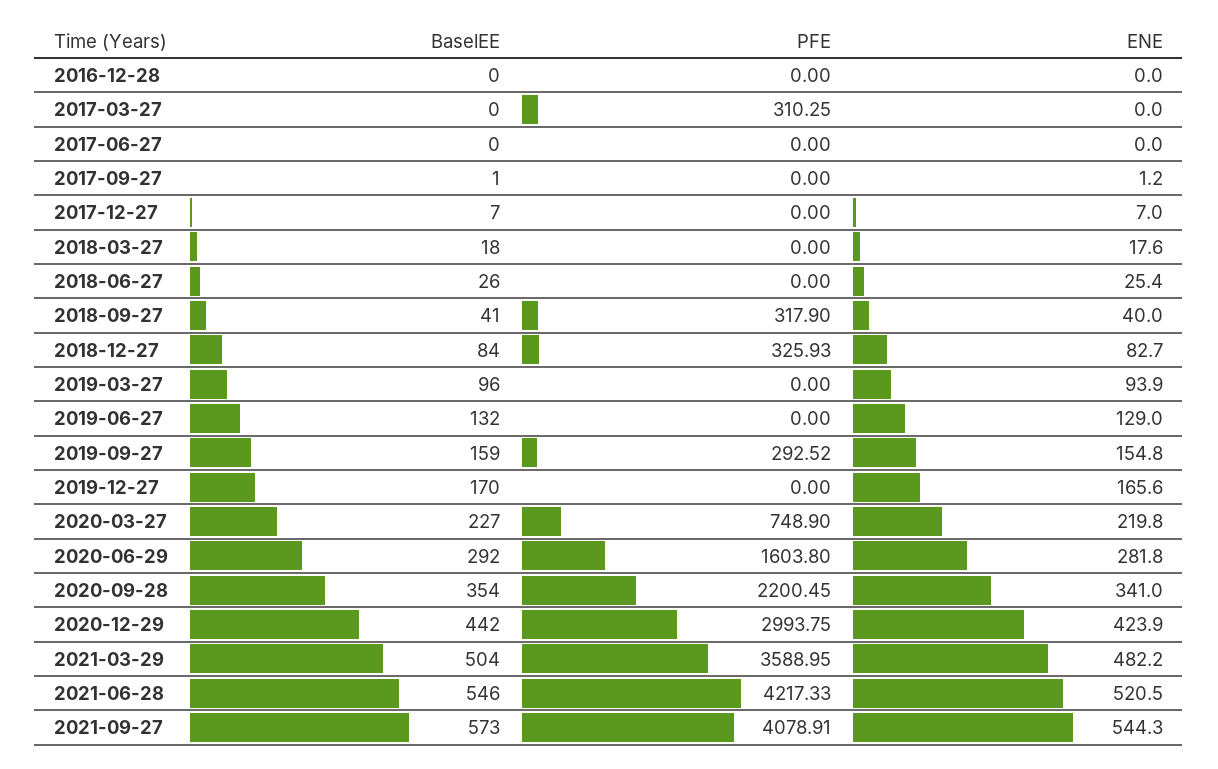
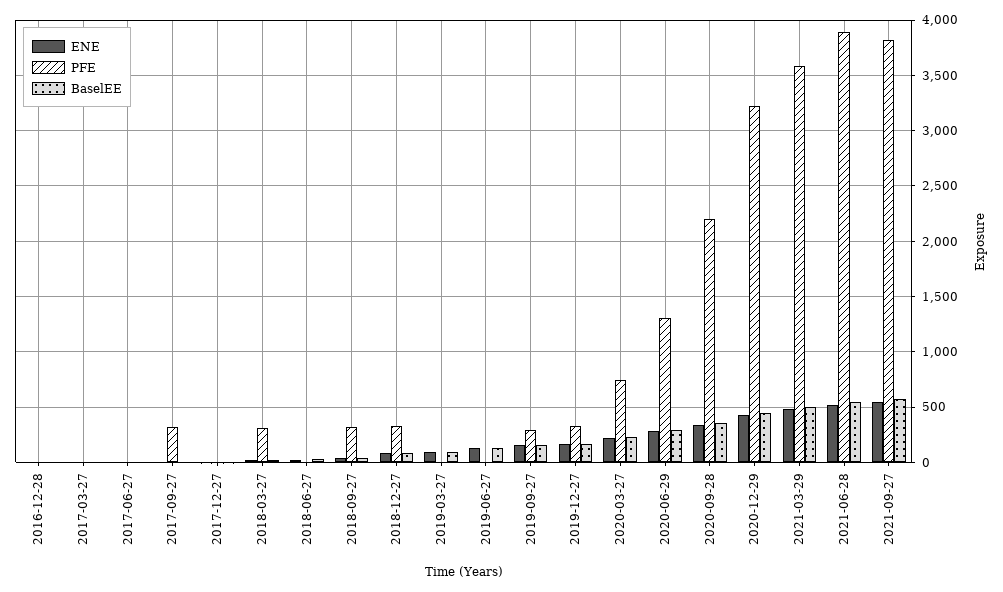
PFE, 2017-03-27: 310.25 -> 0
PFE, 2017-09-27: 0 -> 300
PFE, 2018-03-27: 0 -> 300
PFE, 2019-12-27: 0 -> 300
PFE, 2020-06-29: 1603.8 -> 1300
PFE, 2020-12-29: 2993.75 -> 3200
PFE, 2021-06-28: 4217.33 -> 3900
PFE, 2021-09-27: 4078.91 -> 3800

